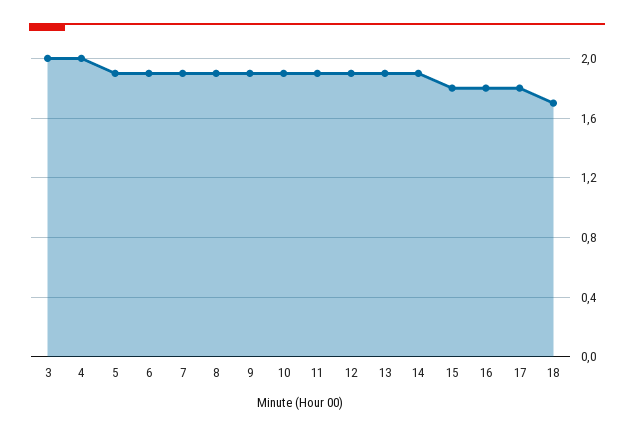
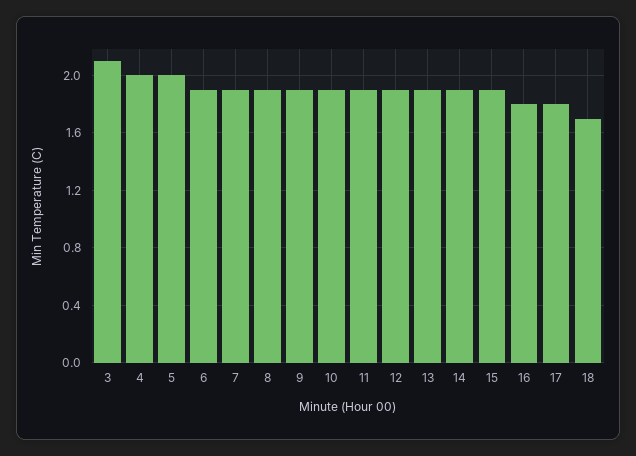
3: 2 -> 2.1
5: 1.9 -> 2
15: 1.8 -> 1.9

